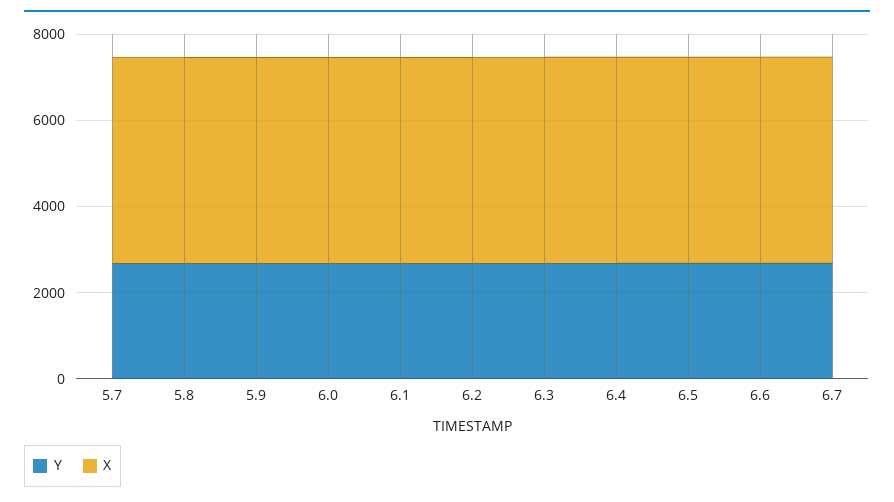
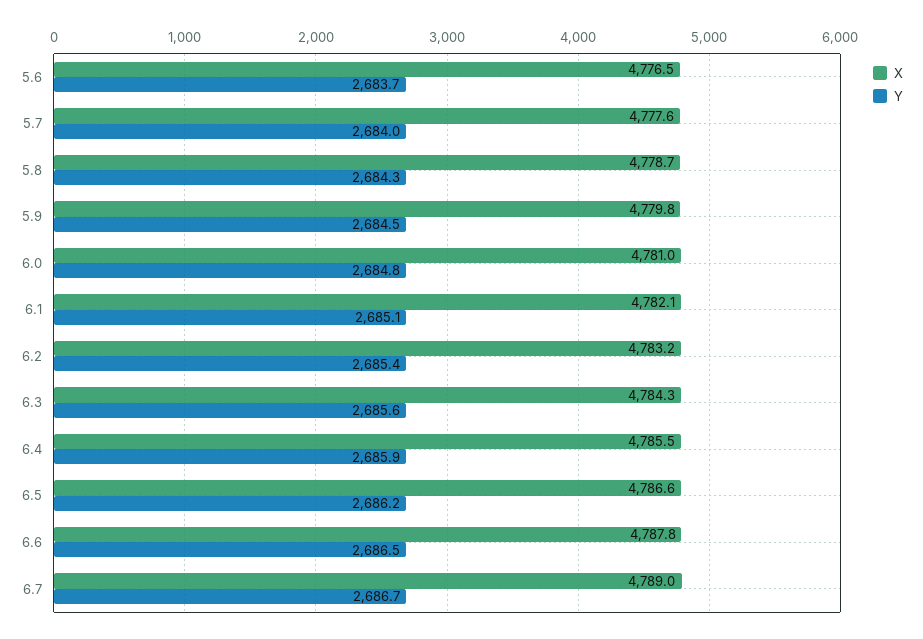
X, 5.6: none -> 4776.5
Y, 5.6: none -> 2683.7

